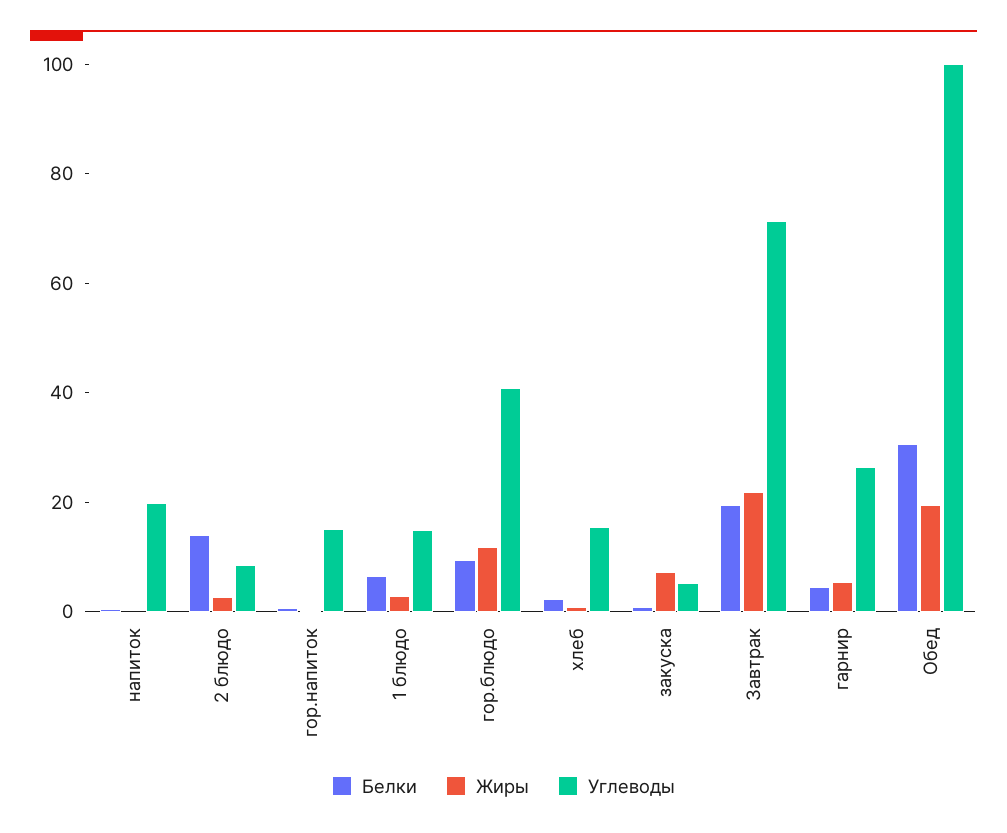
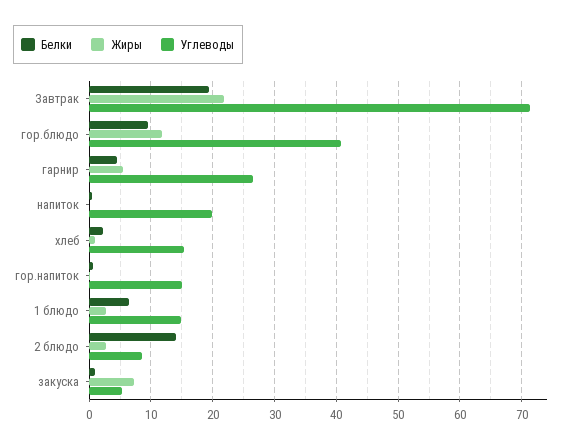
Белки, Обед: 30 -> none
Жиры, Обед: 20 -> none
Углеводы, Обед: 100 -> none

